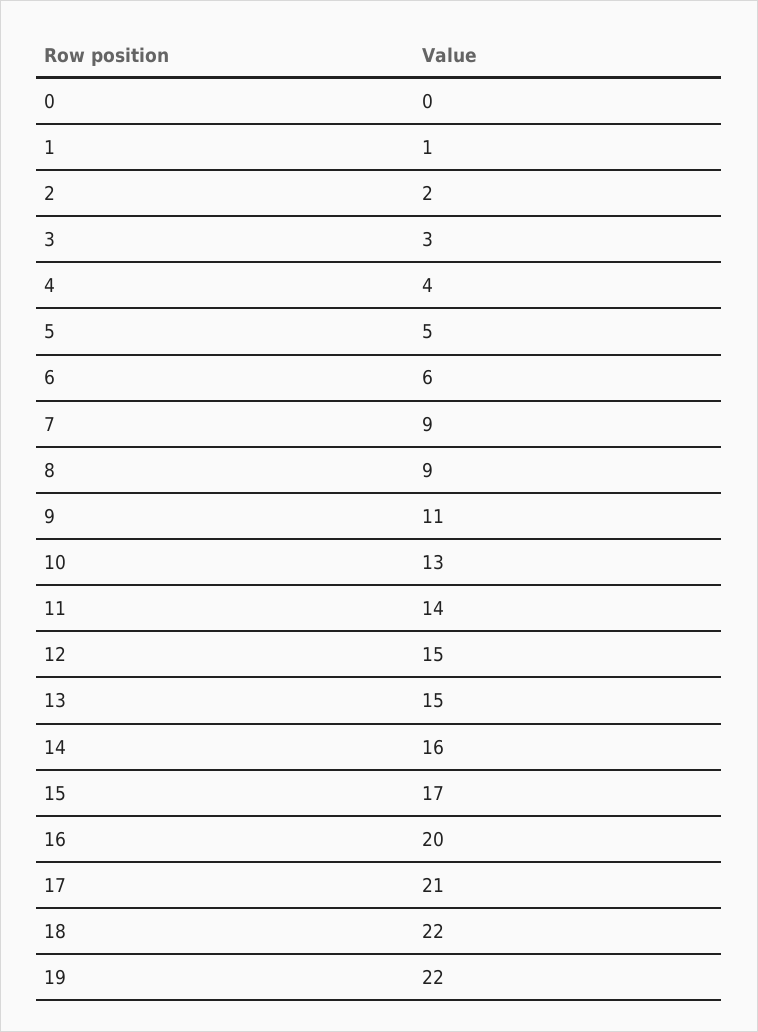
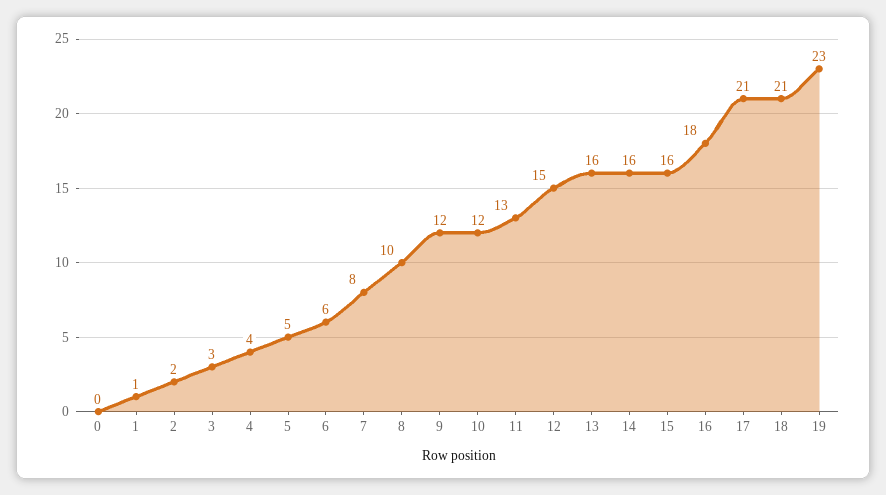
7: 9 -> 8
8: 9 -> 10
9: 11 -> 12
10: 13 -> 12
11: 14 -> 13
13: 15 -> 16
15: 17 -> 16
16: 20 -> 18
18: 22 -> 21
19: 22 -> 23

